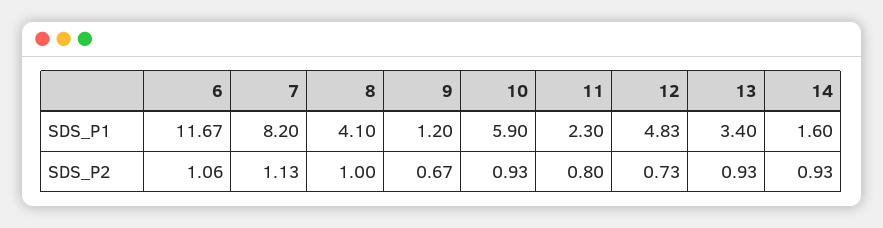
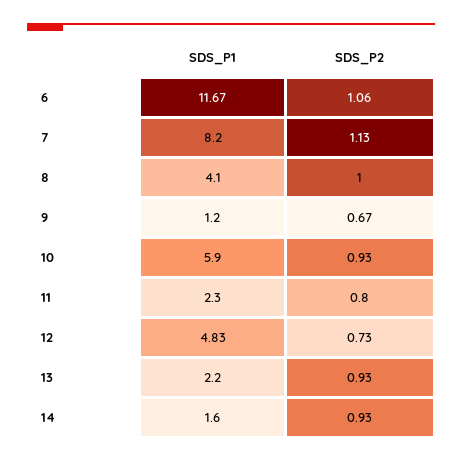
13, SDS_P1: 3.4 -> 2.2

